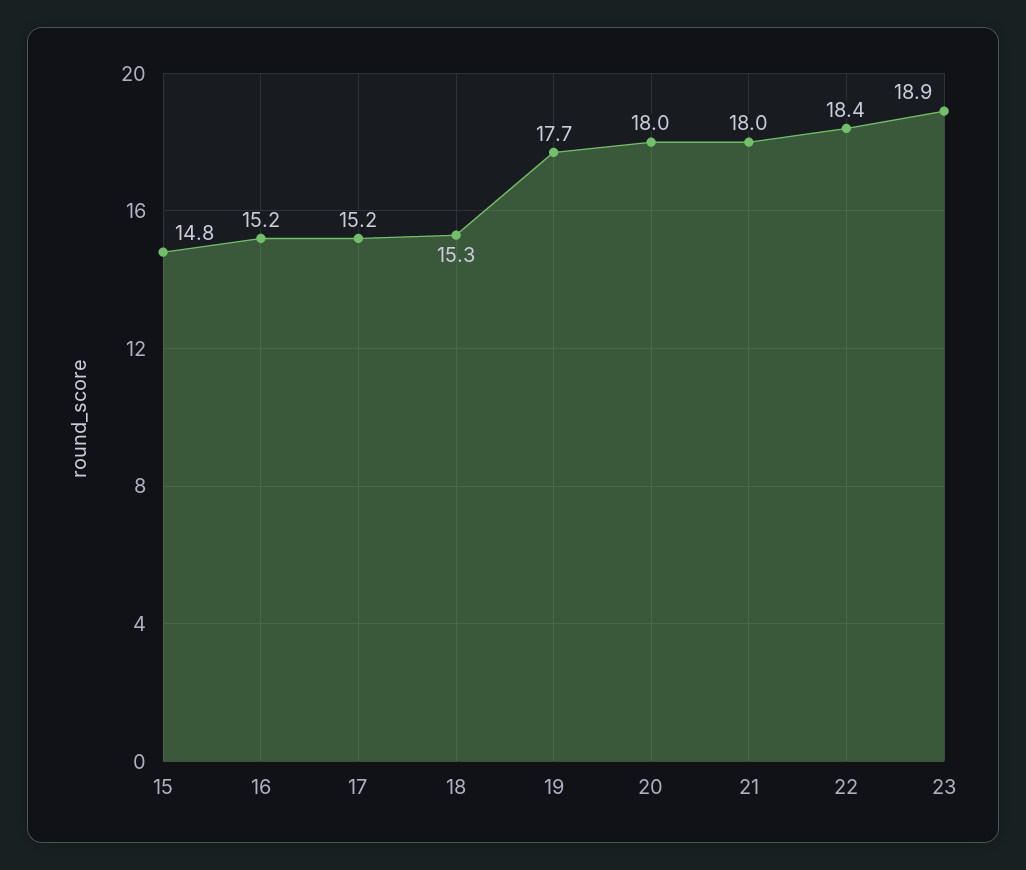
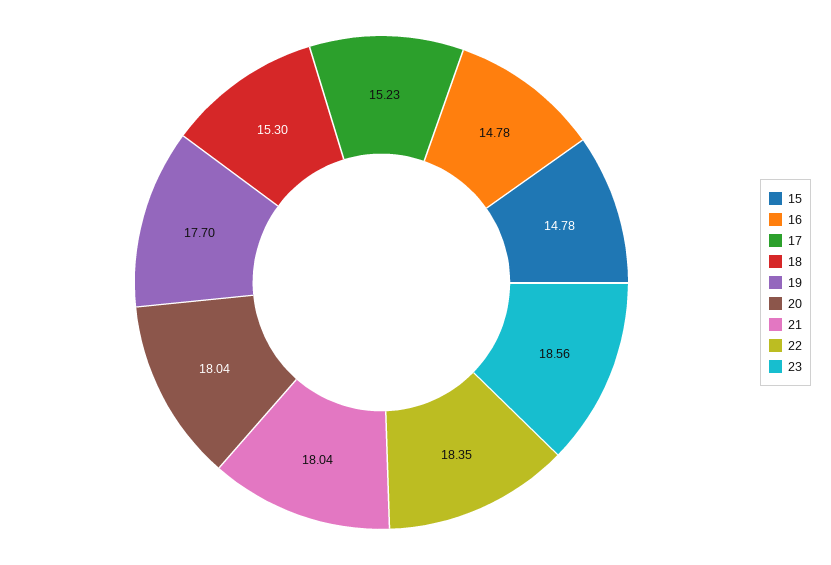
16: 15.2 -> 14.78
23: 18.9 -> 18.56

